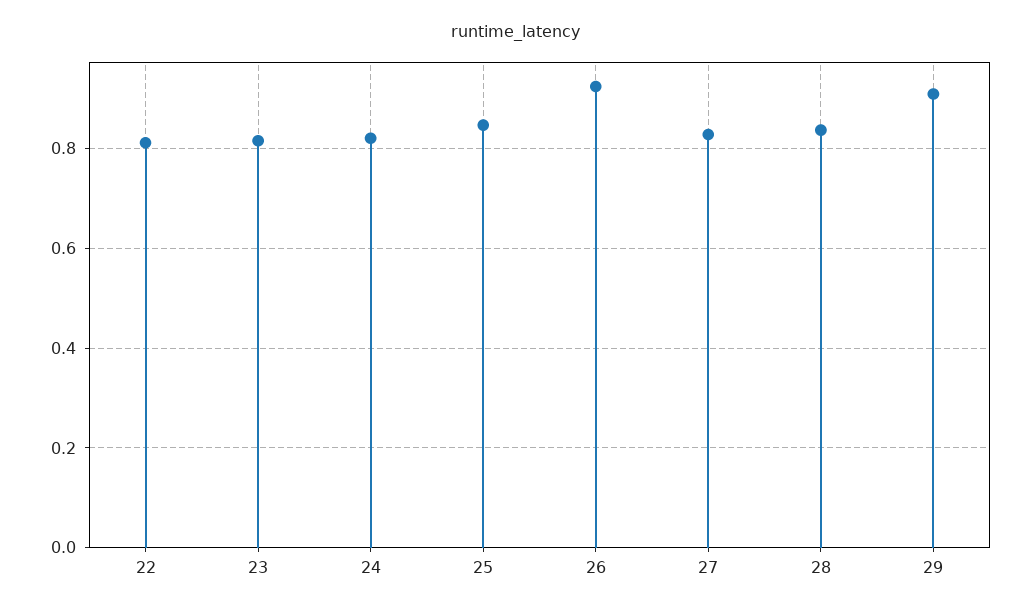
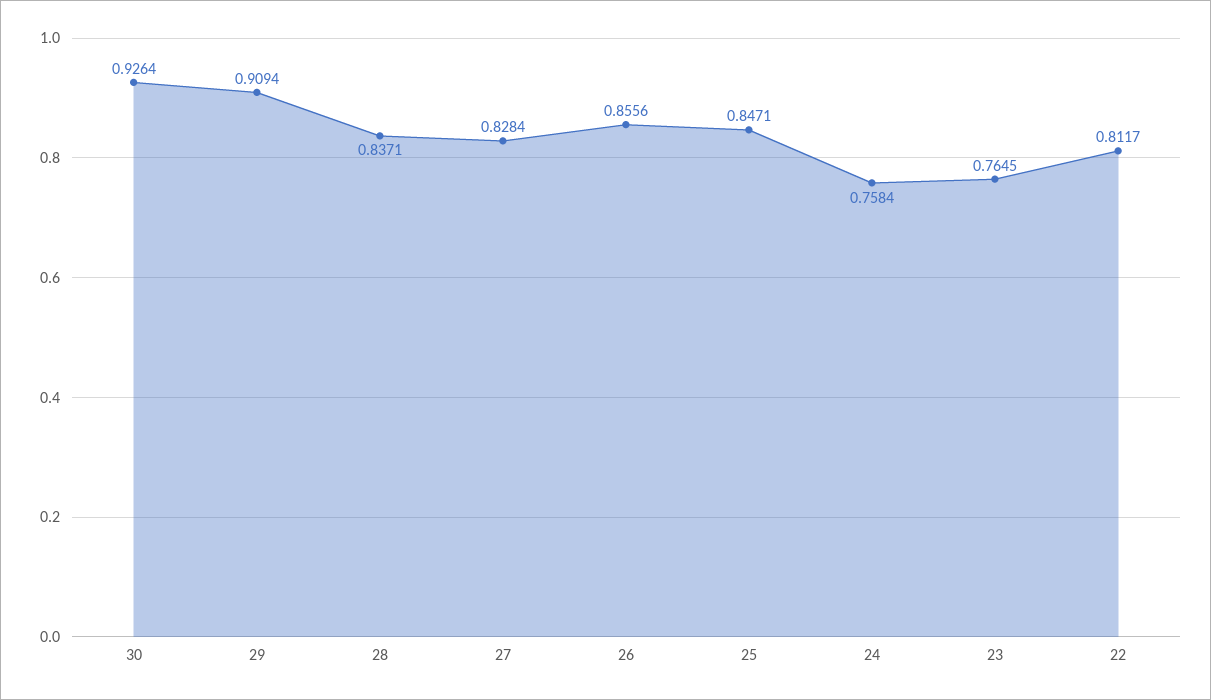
23: 0.82 -> 0.7645
24: 0.82 -> 0.7584
26: 0.92 -> 0.8556
30: none -> 0.9264

